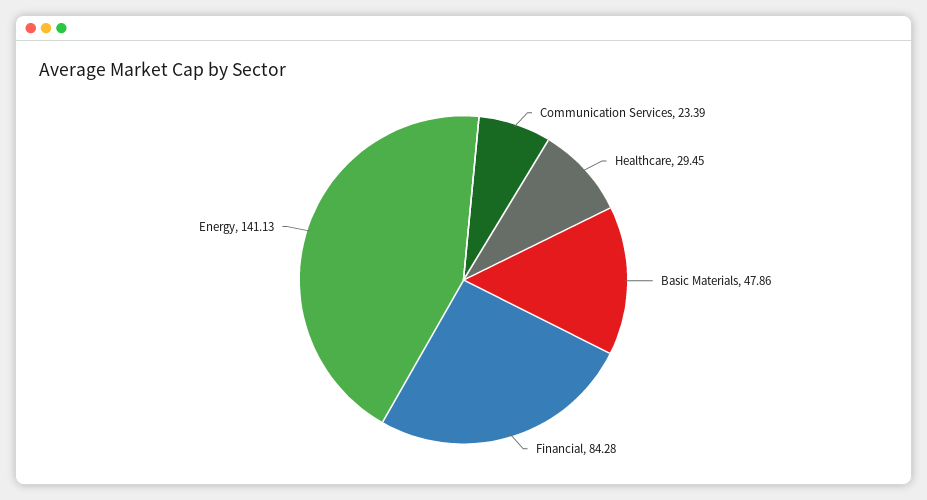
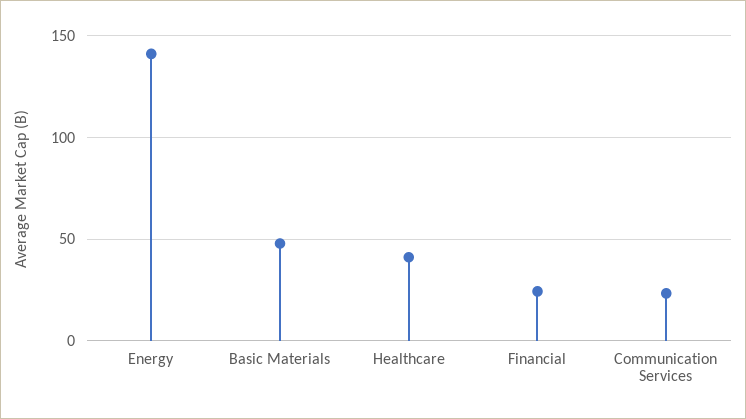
Healthcare: 29.45 -> 40
Financial: 84.28 -> 25

